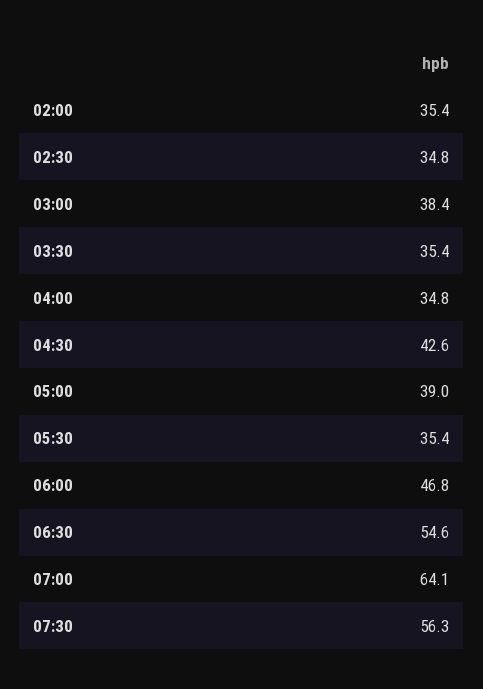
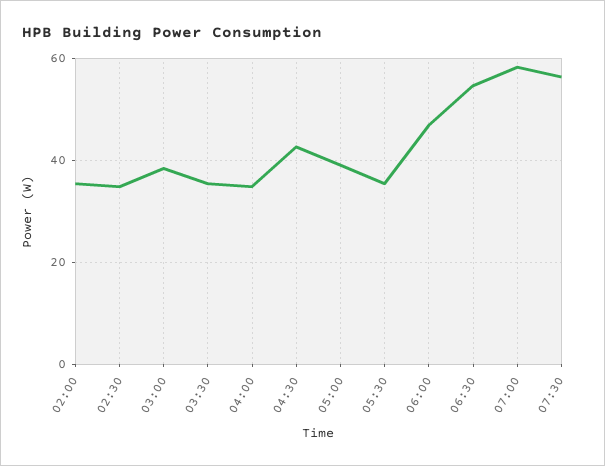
07:00: 64.1 -> 58

